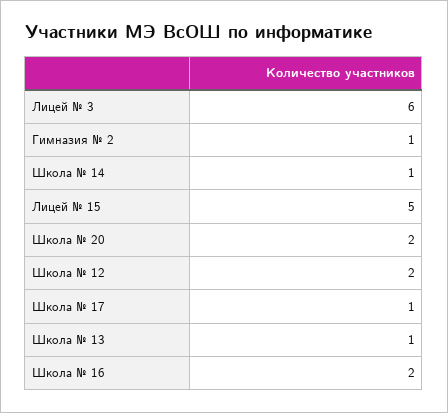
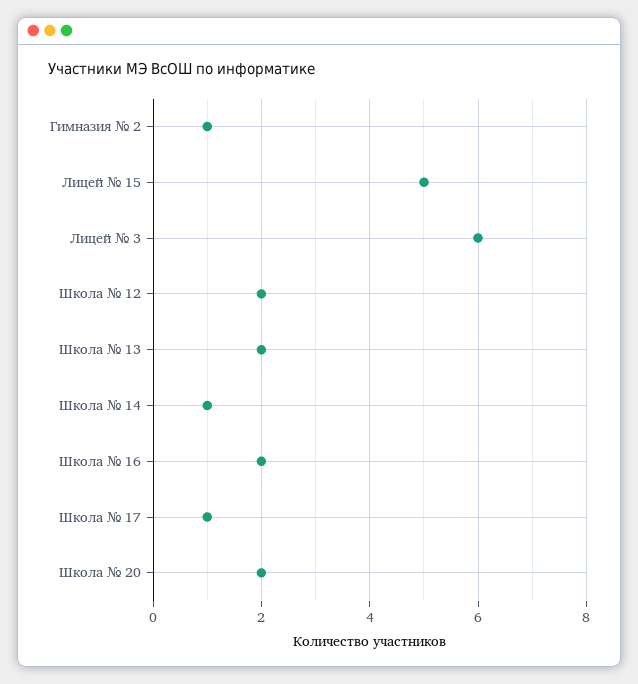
Школа № 13: 1 -> 2

